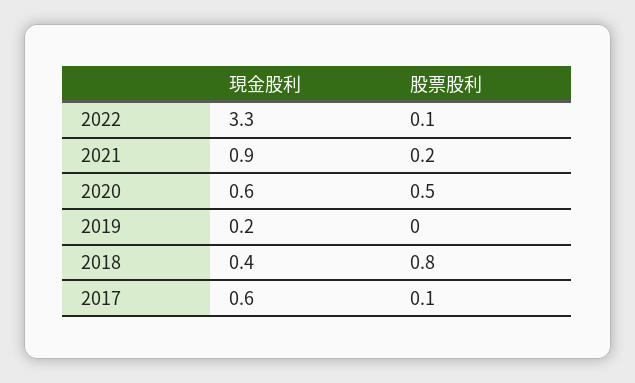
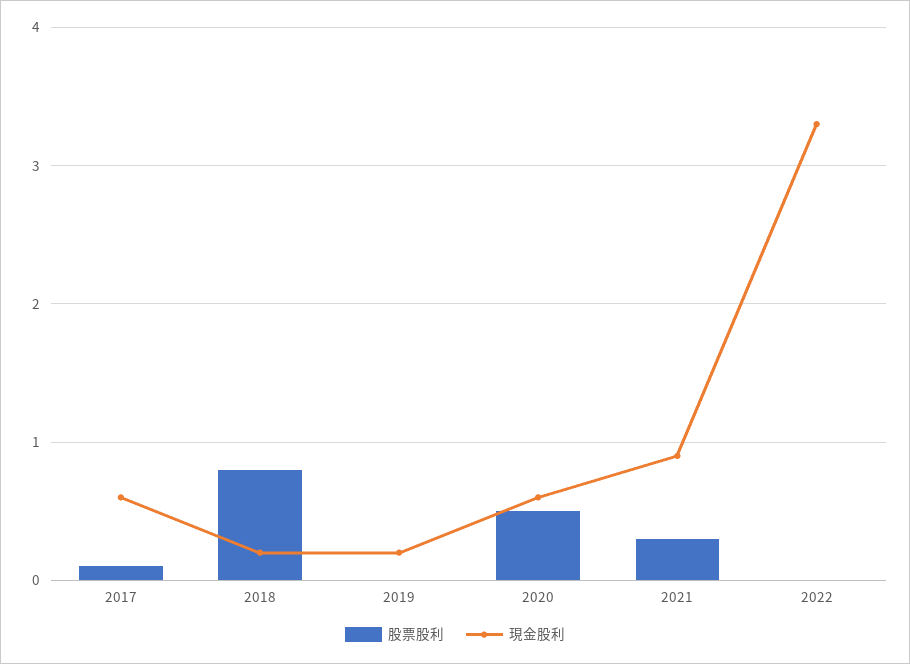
股票股利, 2022: 0.1 -> 0
股票股利, 2021: 0.2 -> 0.3
現金股利, 2018: 0.4 -> 0.2

